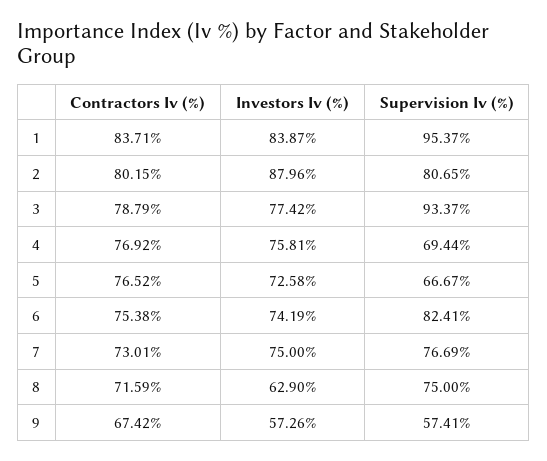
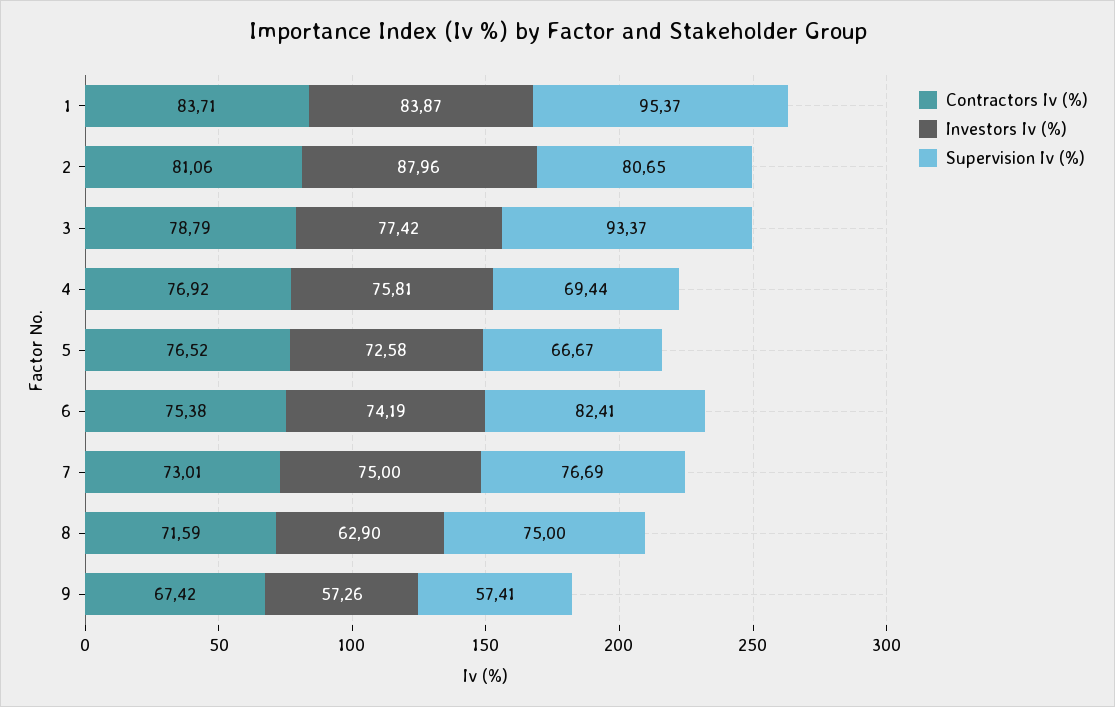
Contractors Iv (%), 2: 80.15 -> 81.06

